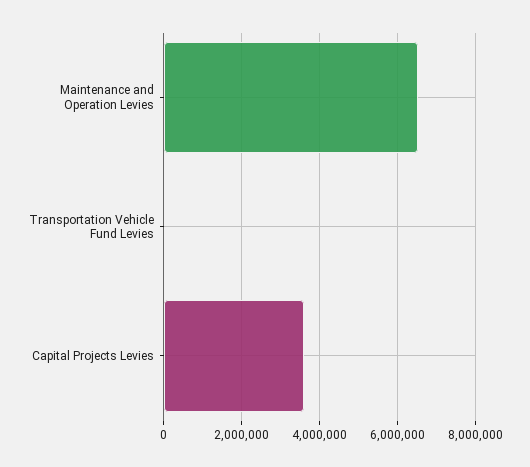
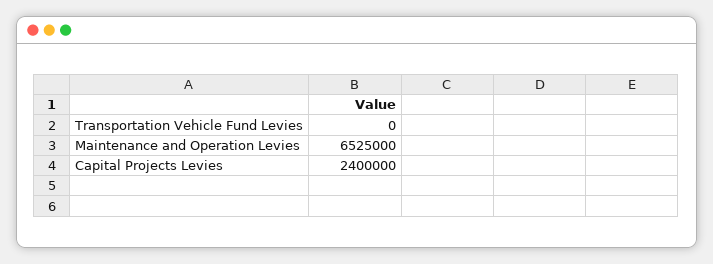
Capital Projects Levies: 3600000 -> 2400000

